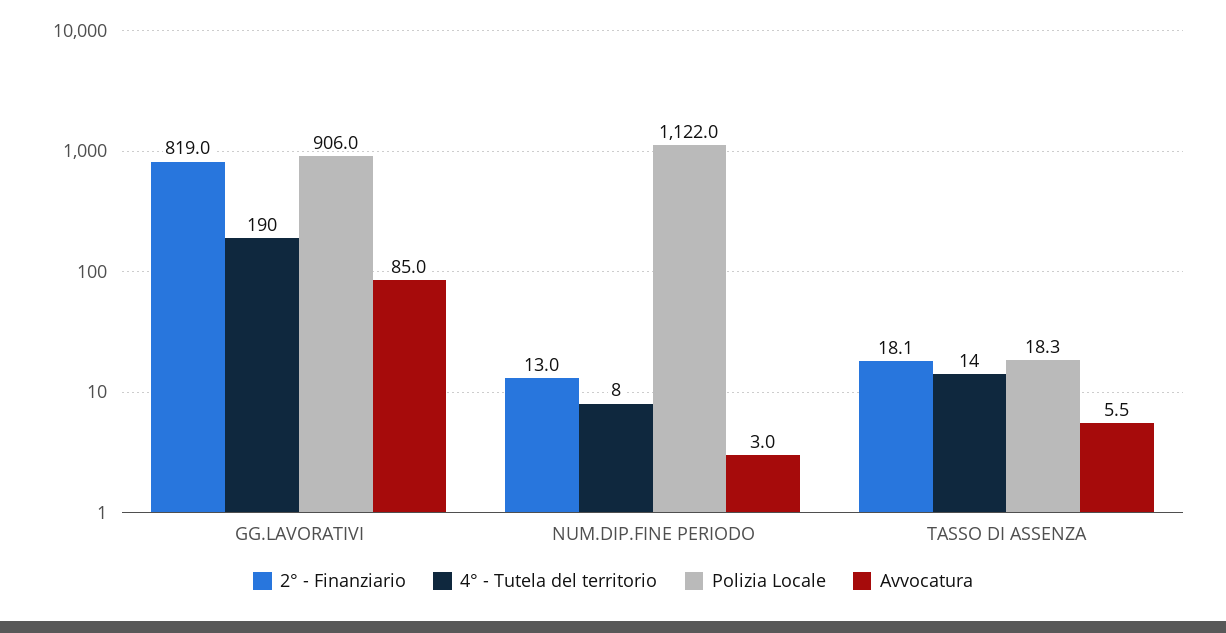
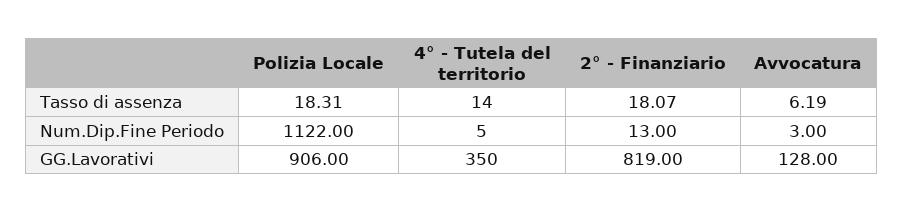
4° - Tutela del territorio, GG.LAVORATIVI: 190 -> 350
Avvocatura, GG.LAVORATIVI: 85 -> 128
4° - Tutela del territorio, NUM.DIP.FINE PERIODO: 8 -> 5
Avvocatura, TASSO DI ASSENZA: 5.5 -> 6.19

